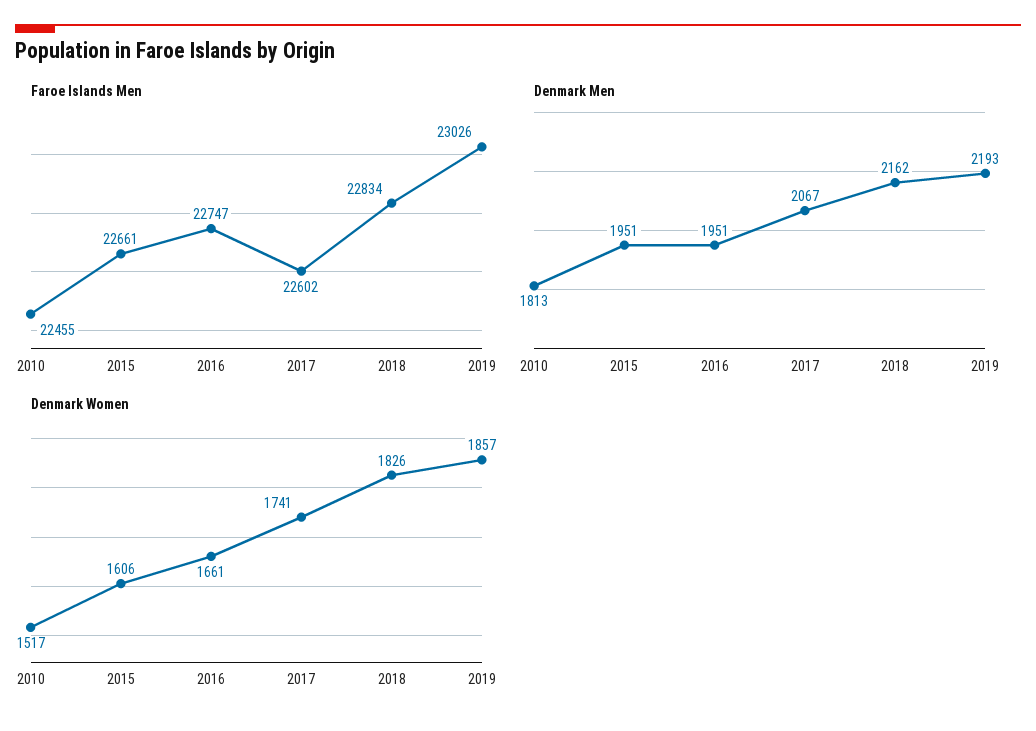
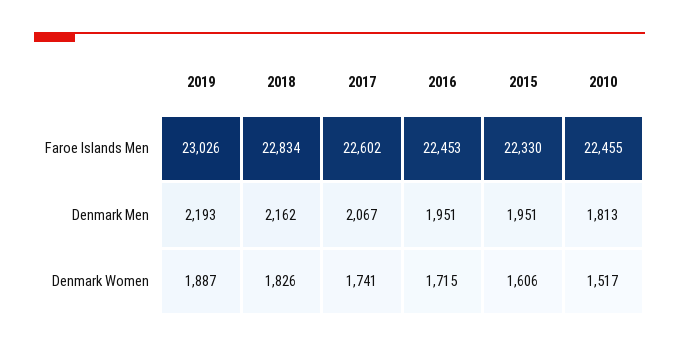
Faroe Islands Men, 2015: 22661 -> 22330
Faroe Islands Men, 2016: 22747 -> 22453
Denmark Women, 2016: 1661 -> 1715
Denmark Women, 2019: 1857 -> 1887

